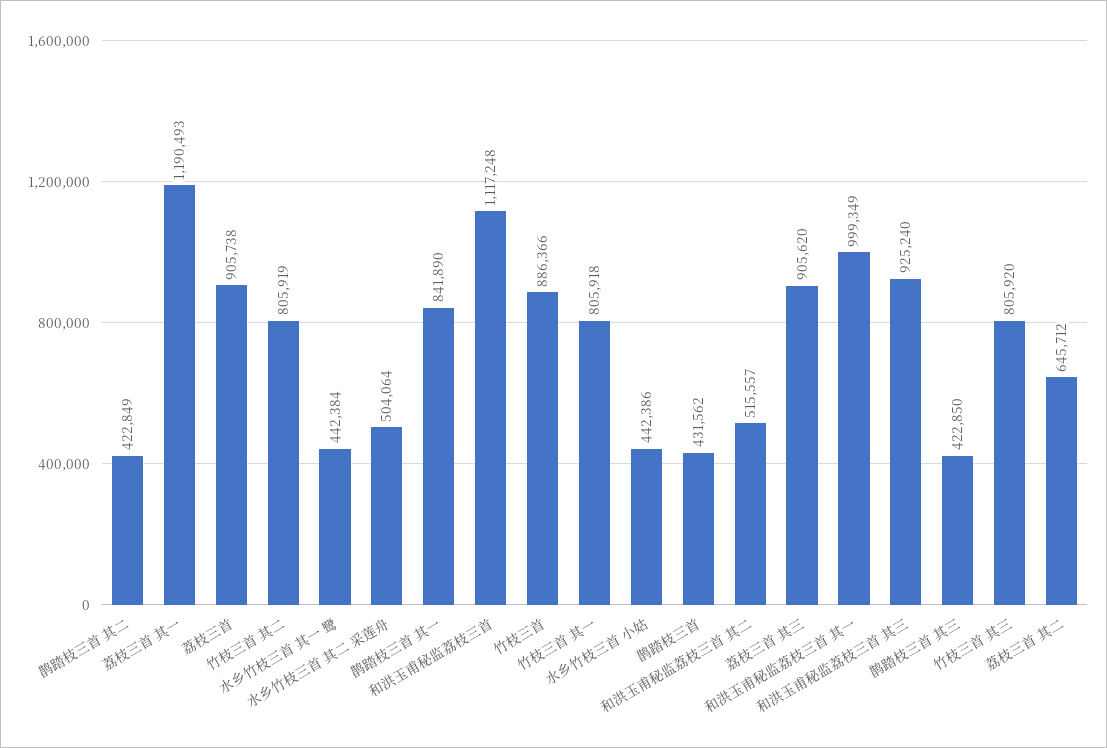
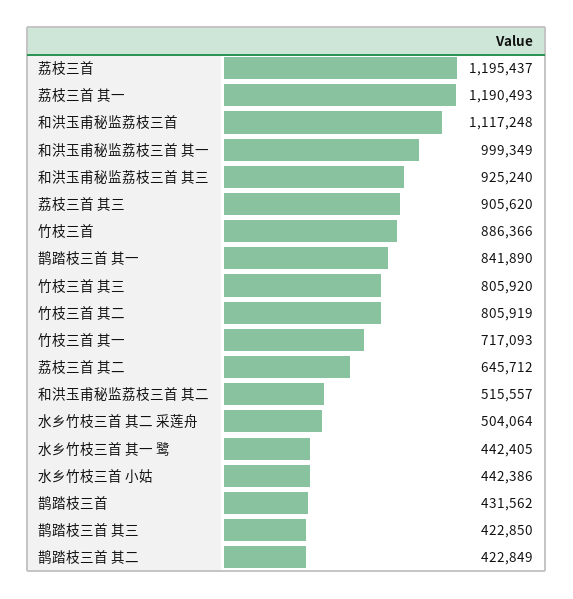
荔枝三首: 905738 -> 1195437
水乡竹枝三首 其一 鹭: 442384 -> 442405
竹枝三首 其一: 805918 -> 717093

